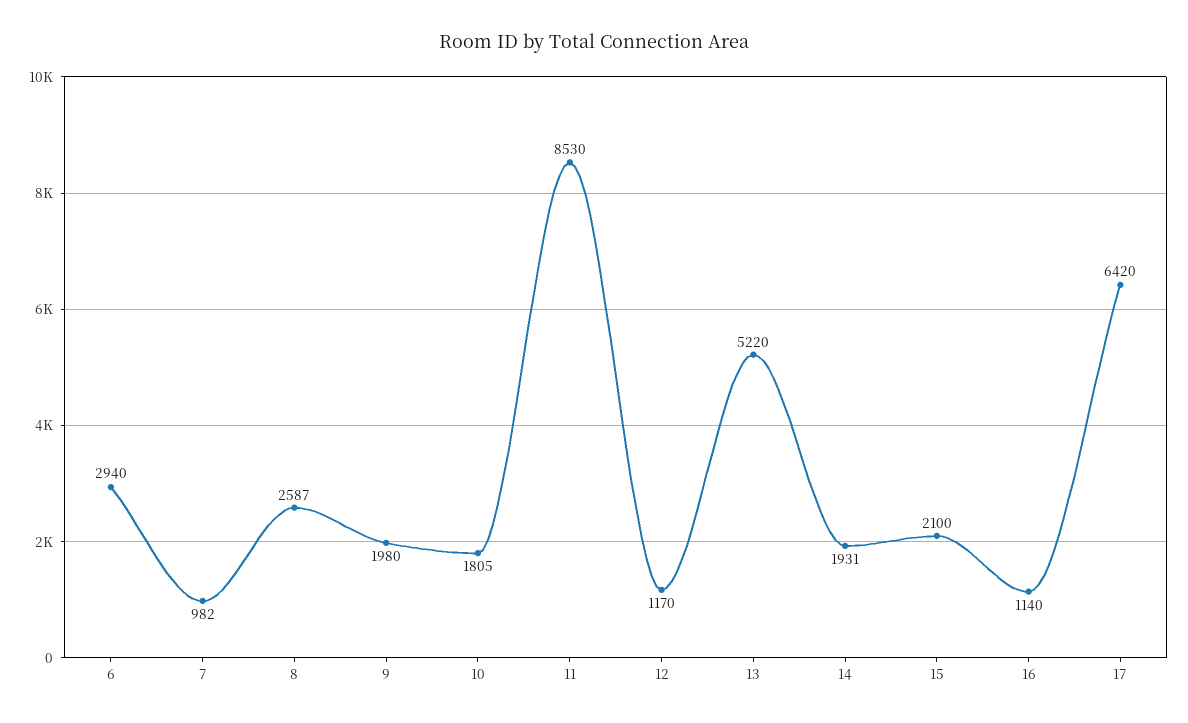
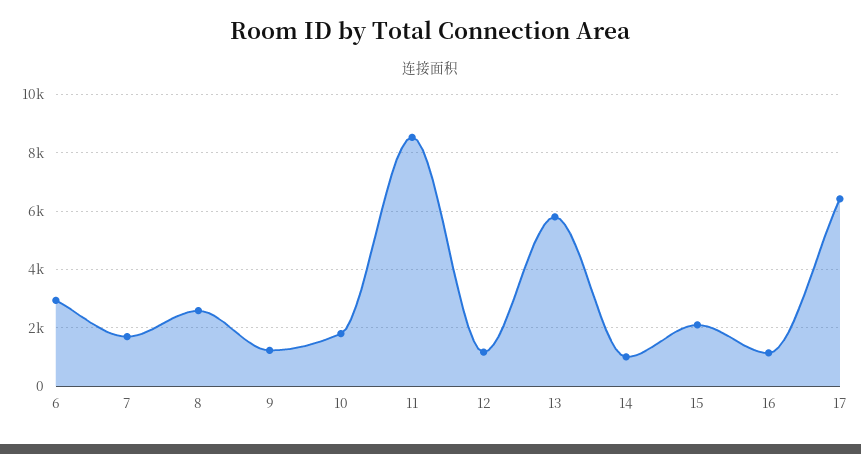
7: 982 -> 1750
9: 1980 -> 1250
13: 5220 -> 5750
14: 1931 -> 1000

